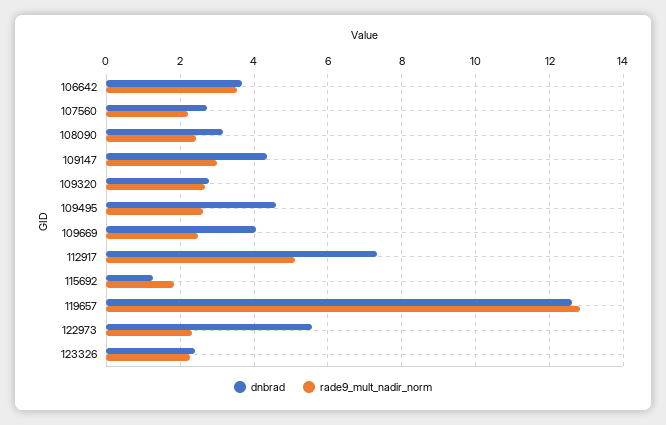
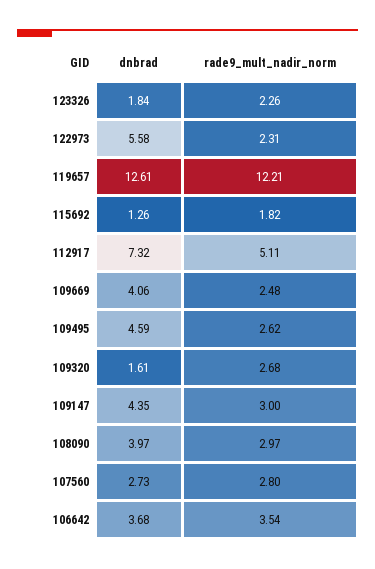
rade9_mult_nadir_norm, 107560: 2.2 -> 2.8
dnbrad, 108090: 3.2 -> 3.97
rade9_mult_nadir_norm, 108090: 2.4 -> 2.97
dnbrad, 109320: 2.8 -> 1.61
rade9_mult_nadir_norm, 119657: 12.8 -> 12.21
dnbrad, 123326: 2.4 -> 1.84

